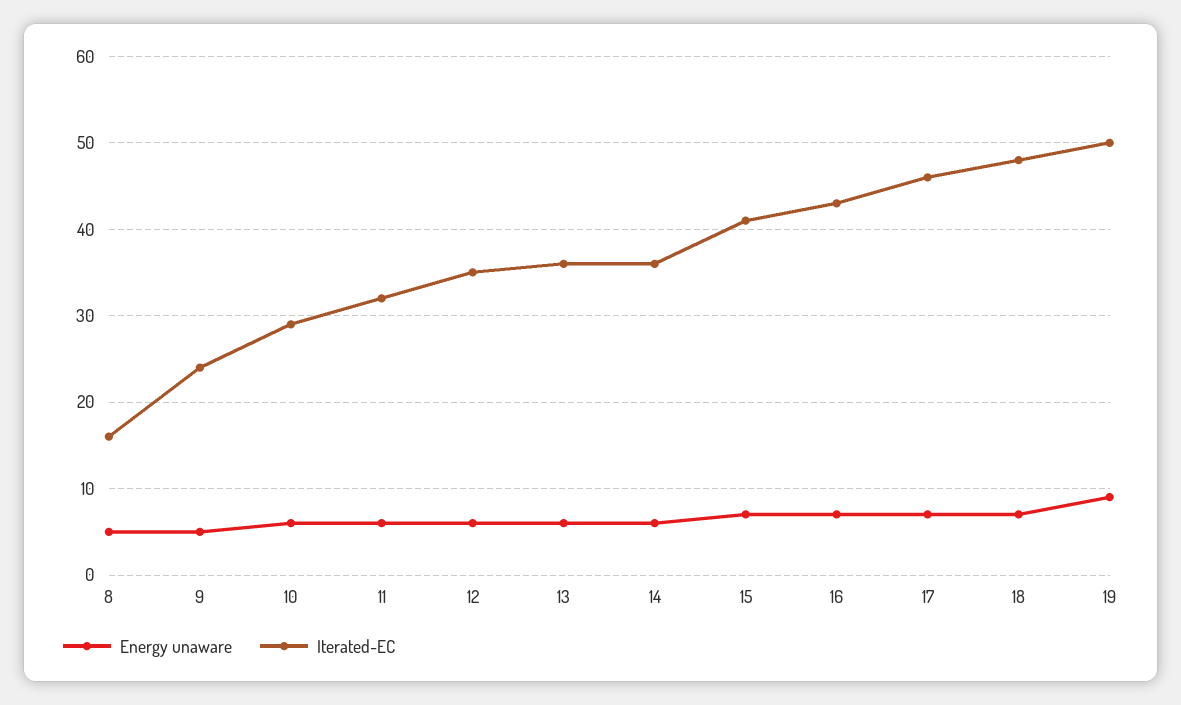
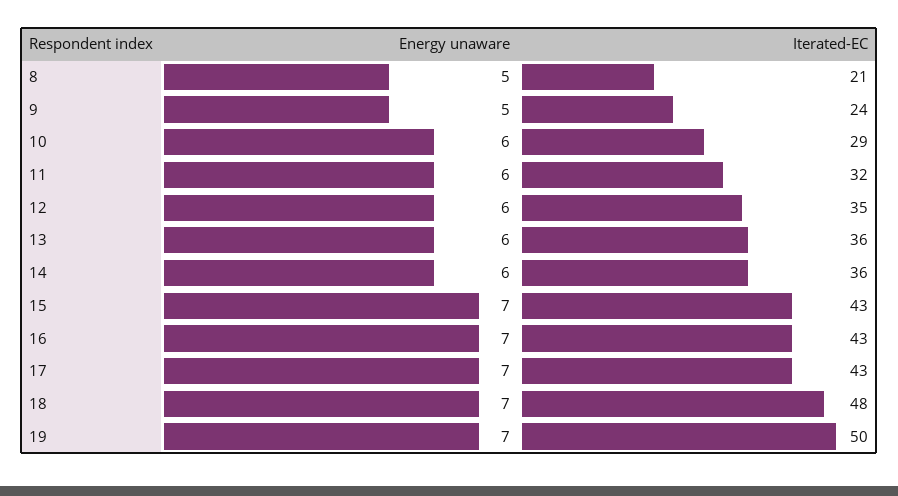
Iterated-EC, 8: 16 -> 21
Iterated-EC, 15: 41 -> 43
Iterated-EC, 17: 46 -> 43
Energy unaware, 19: 9 -> 7

